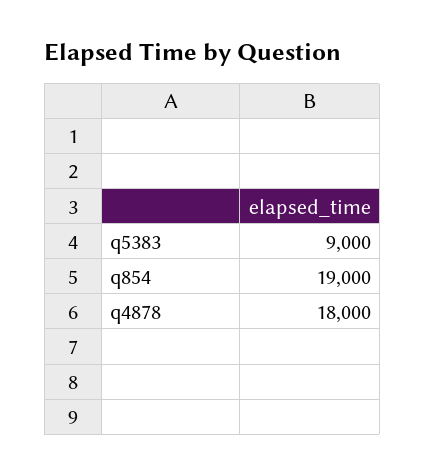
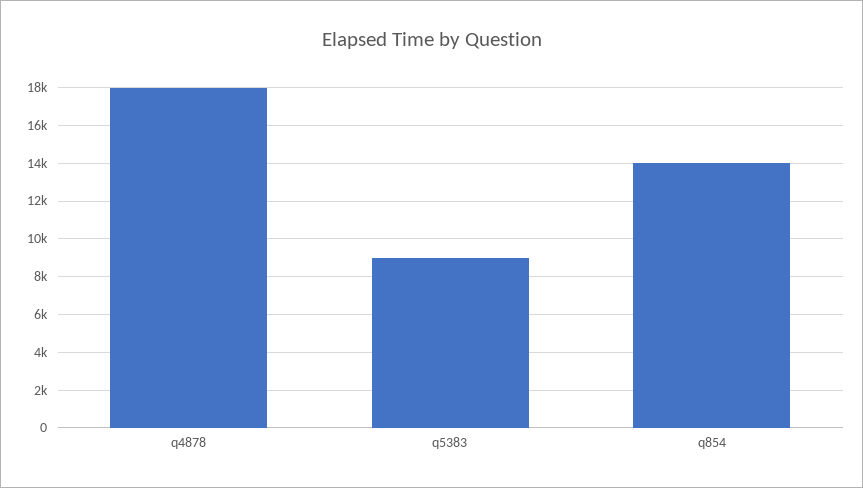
q854: 19000 -> 14000

